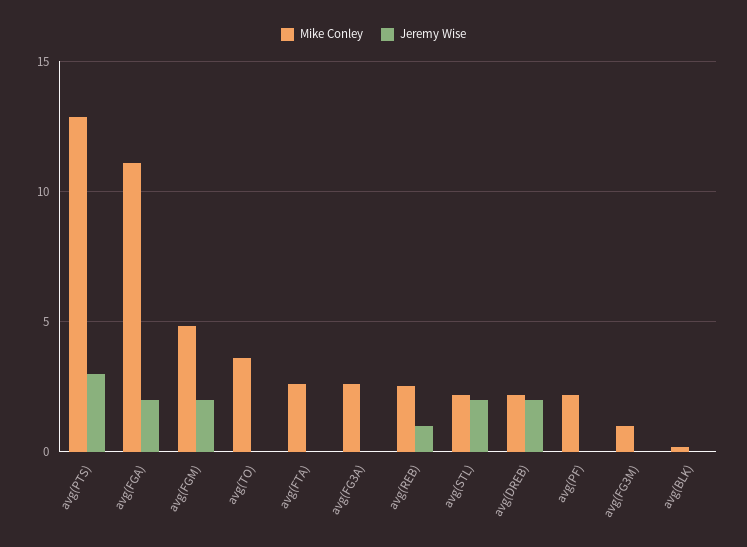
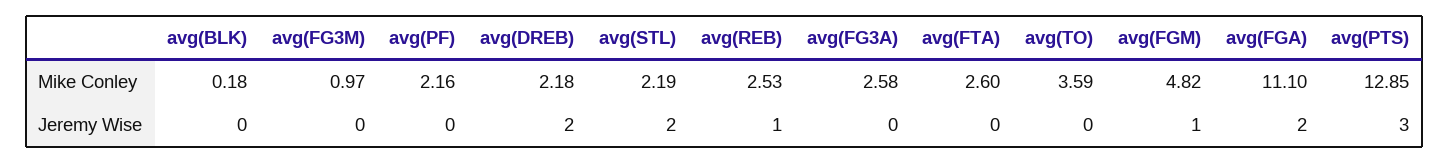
Jeremy Wise, avg(FGM): 2 -> 1

